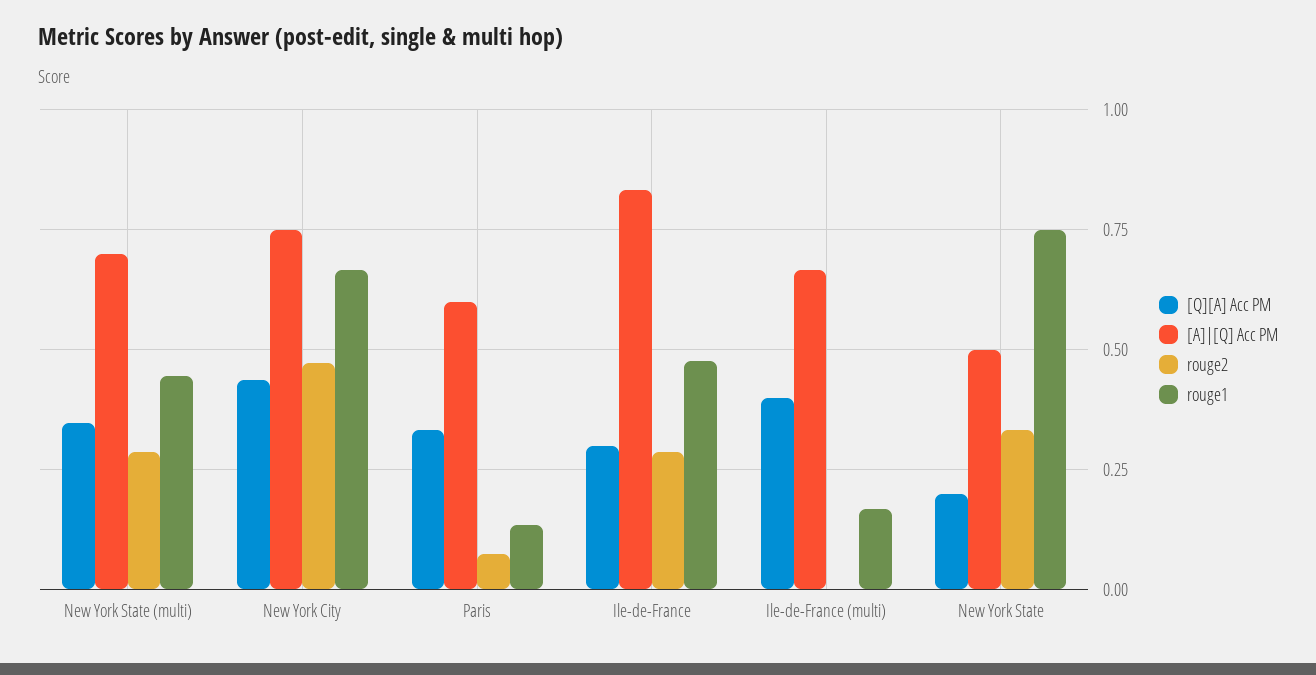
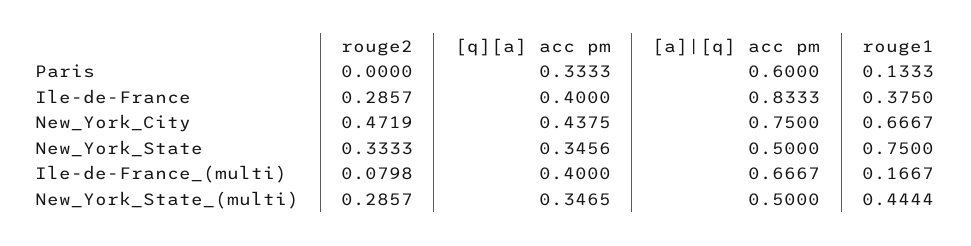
[A]|[Q] Acc PM, New York State (multi): 0.7 -> 0.5
rouge2, Paris: 0.075 -> 0
[Q][A] Acc PM, Ile-de-France: 0.3 -> 0.4
rouge1, Ile-de-France: 0.475 -> 0.375
rouge2, Ile-de-France (multi): 0 -> 0.0798
[Q][A] Acc PM, New York State: 0.2 -> 0.3456

